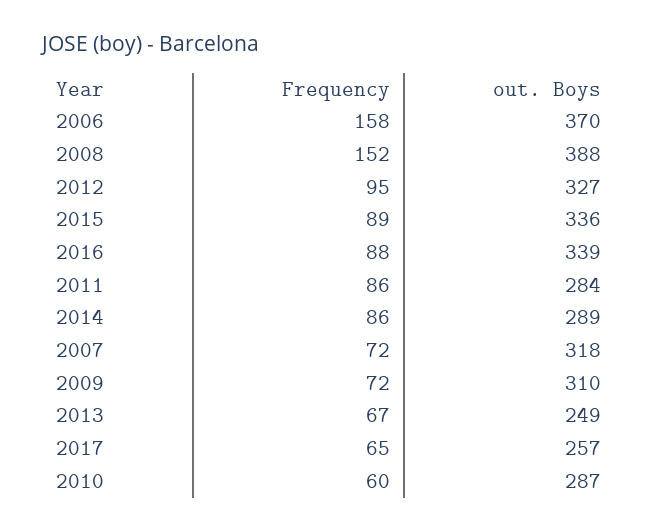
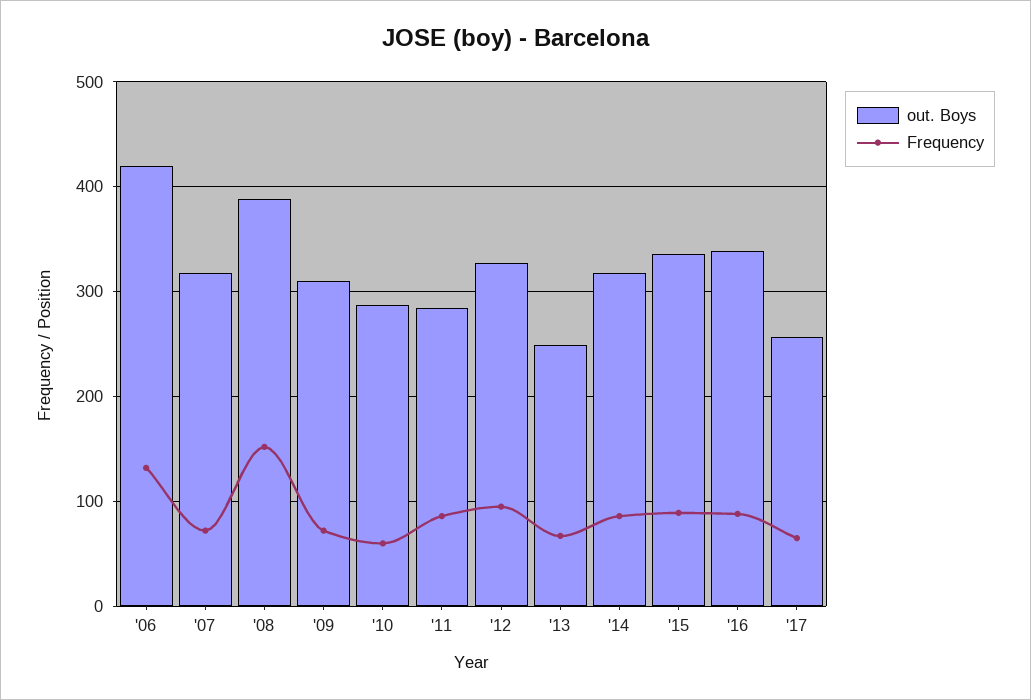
Frequency, 2006: 158 -> 130
out. Boys, 2006: 370 -> 420
out. Boys, 2014: 289 -> 320

